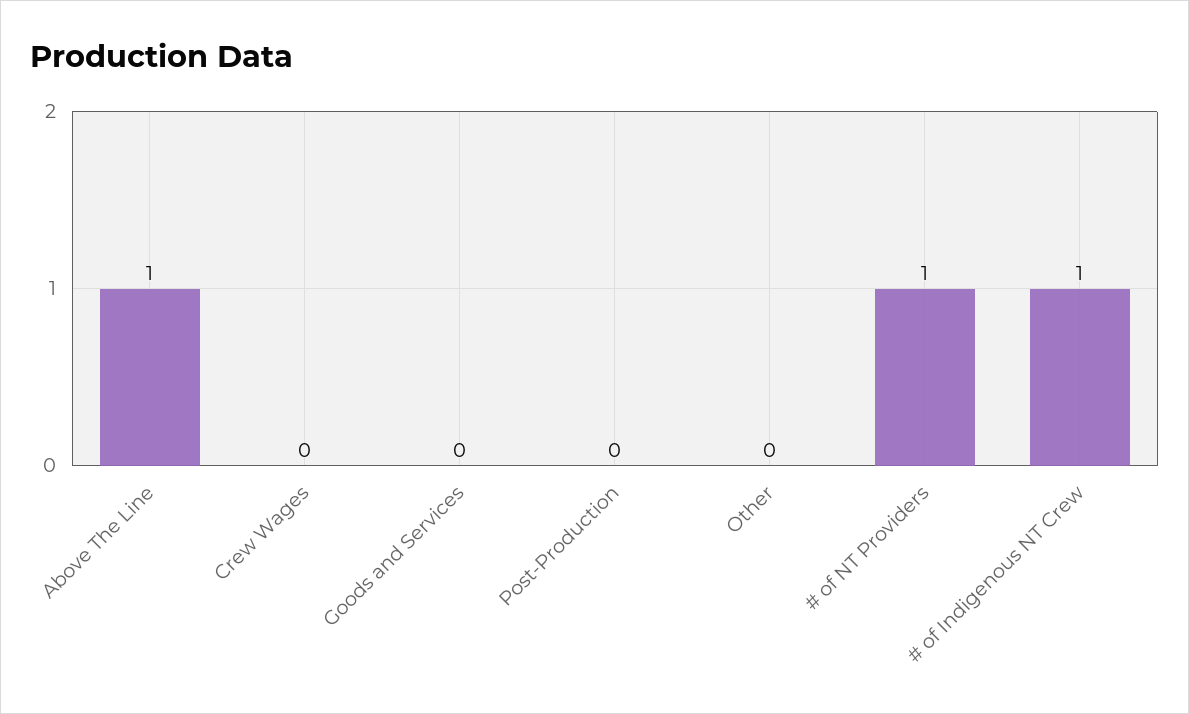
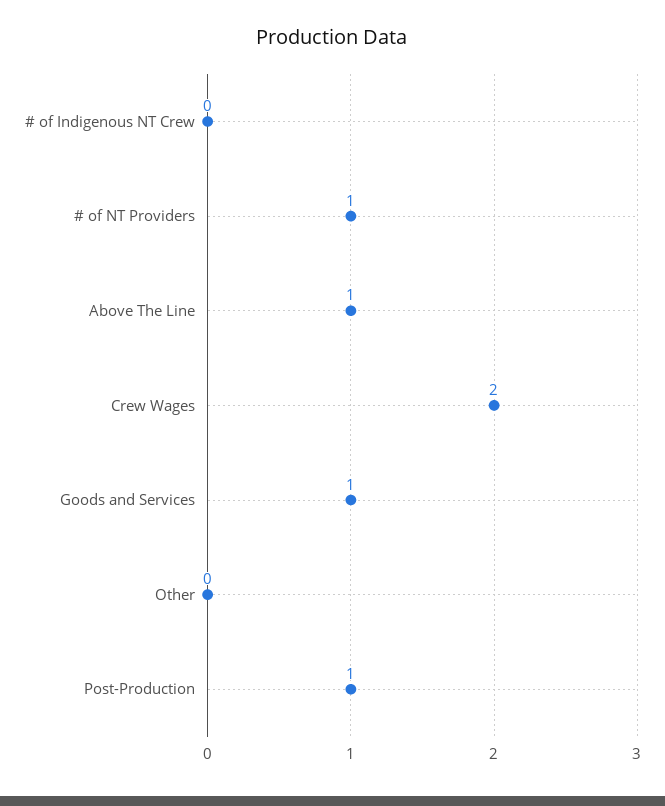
Crew Wages: 0 -> 2
Goods and Services: 0 -> 1
Post-Production: 0 -> 1
# of Indigenous NT Crew: 1 -> 0

